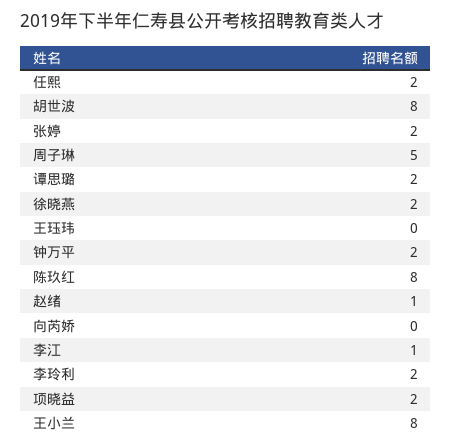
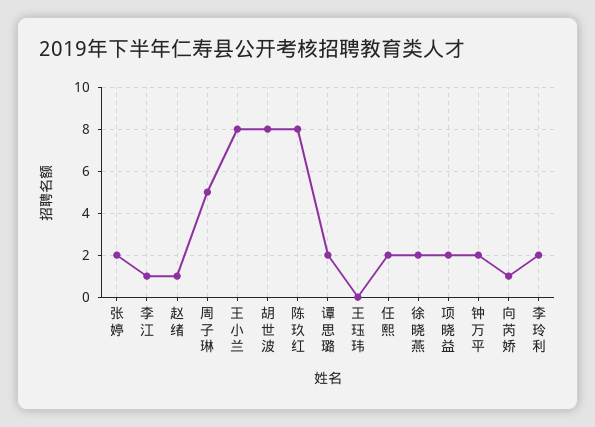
向芮娇: 0 -> 1

